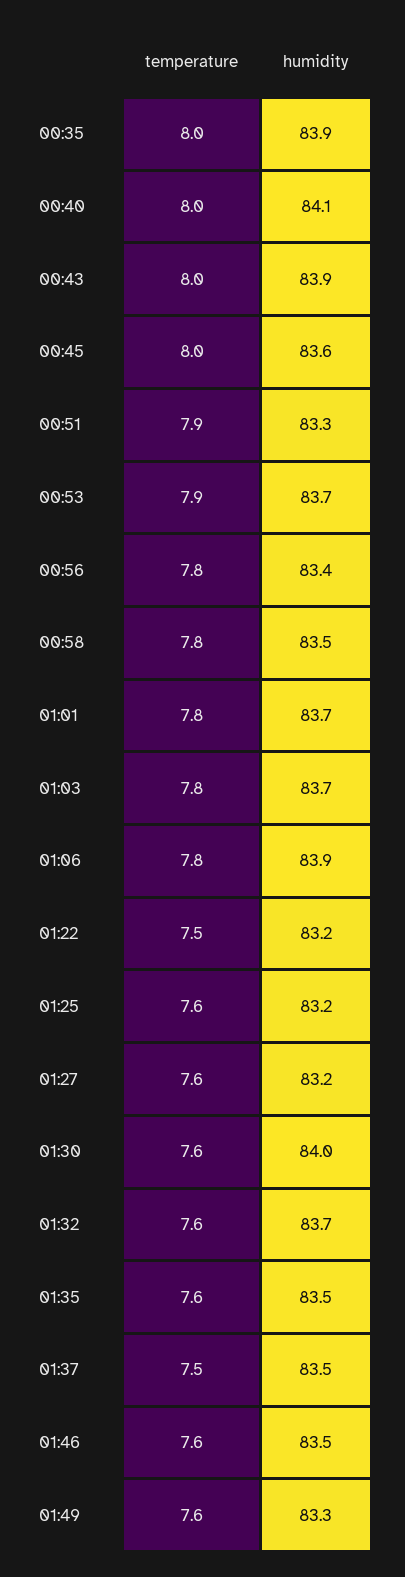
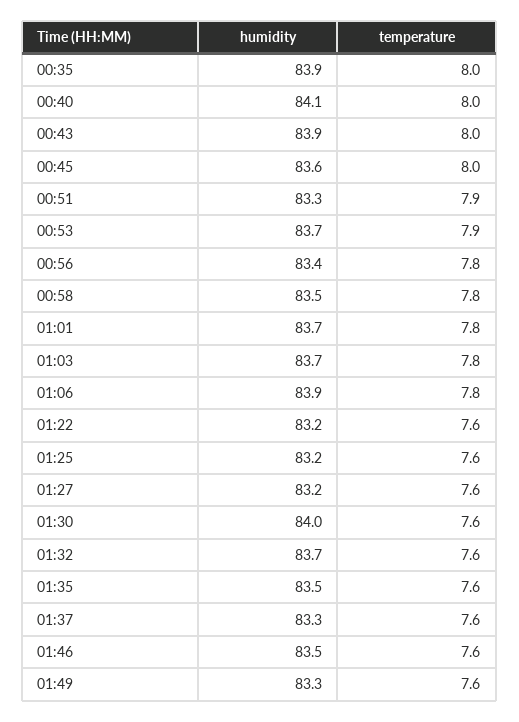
temperature, 01:22: 7.5 -> 7.6
temperature, 01:37: 7.5 -> 7.6
humidity, 01:37: 83.5 -> 83.3

